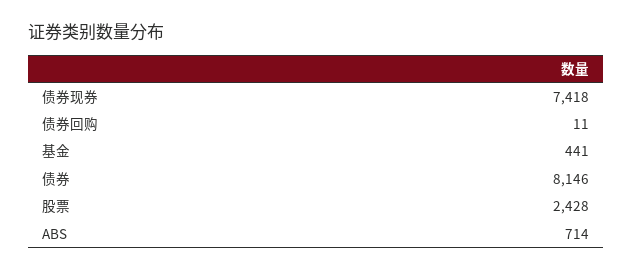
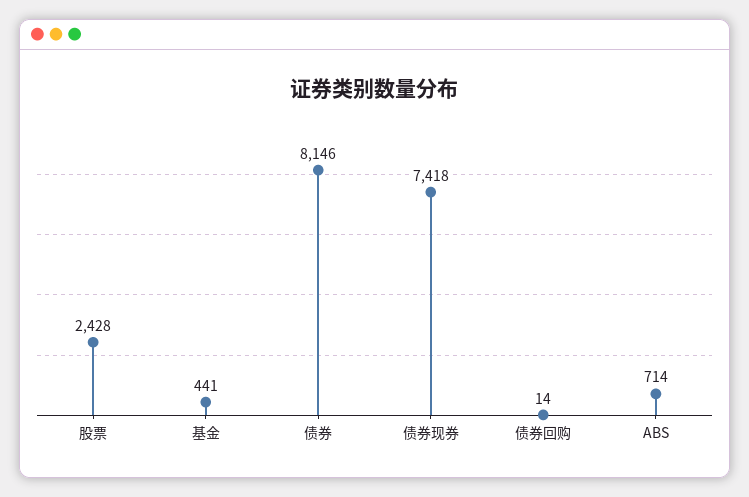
债券回购: 11 -> 14

